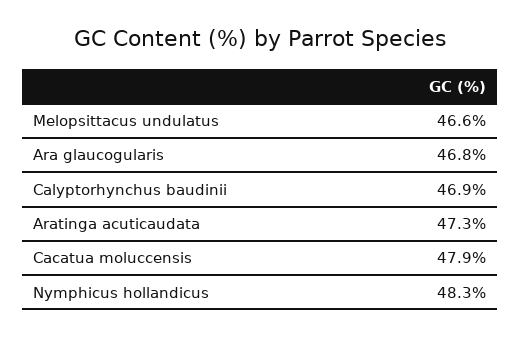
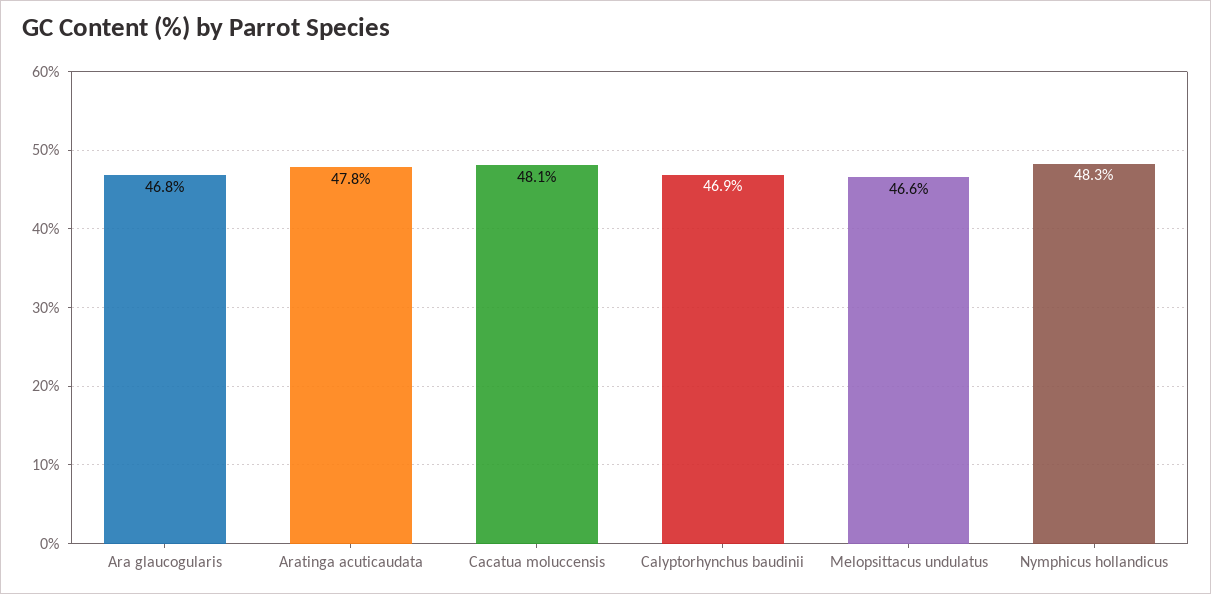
Aratinga acuticaudata: 47.3 -> 47.8
Cacatua moluccensis: 47.9 -> 48.1

